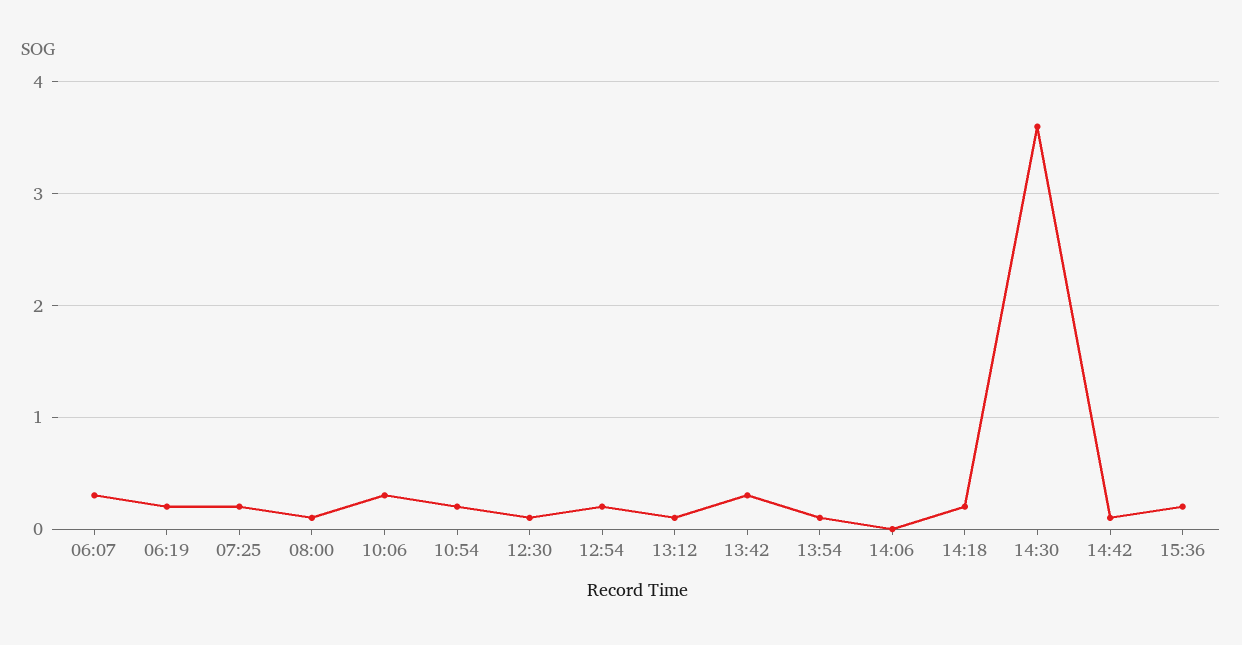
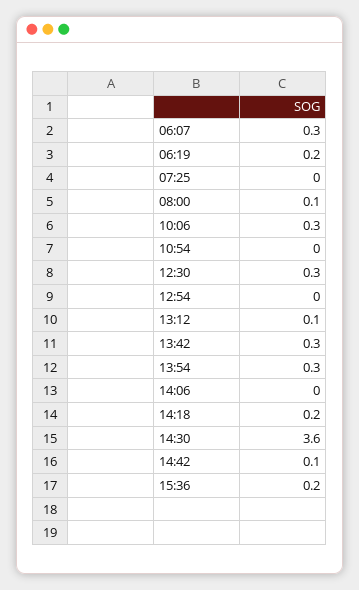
07:25: 0.2 -> 0
10:54: 0.2 -> 0
12:30: 0.1 -> 0.3
12:54: 0.2 -> 0
13:54: 0.1 -> 0.3

